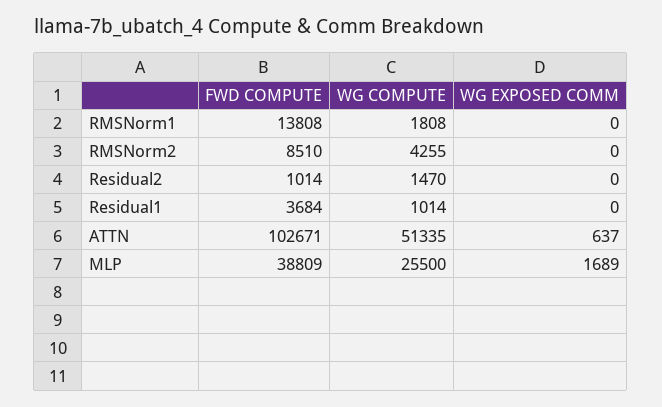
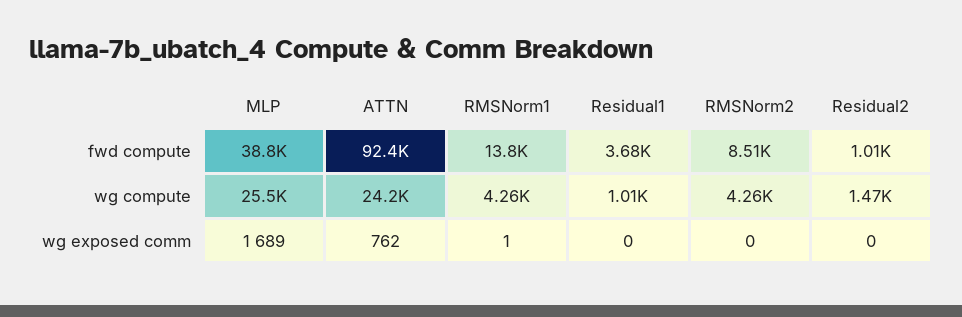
WG COMPUTE, RMSNorm1: 1808 -> 4260
WG EXPOSED COMM, RMSNorm1: 0 -> 1
FWD COMPUTE, ATTN: 102671 -> 92400
WG COMPUTE, ATTN: 51335 -> 24200
WG EXPOSED COMM, ATTN: 637 -> 762

